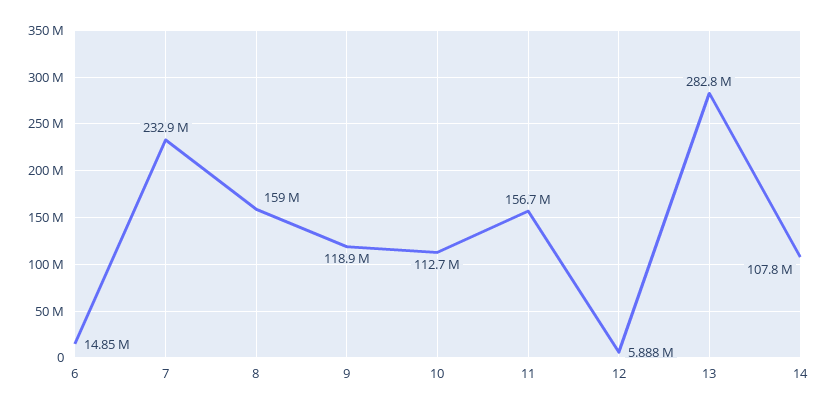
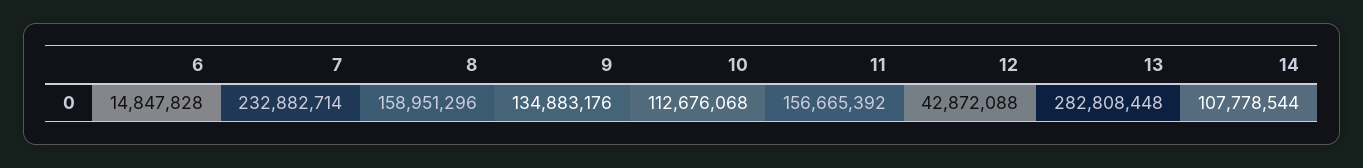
9: 118900000 -> 134883176
12: 5888000 -> 42872088

